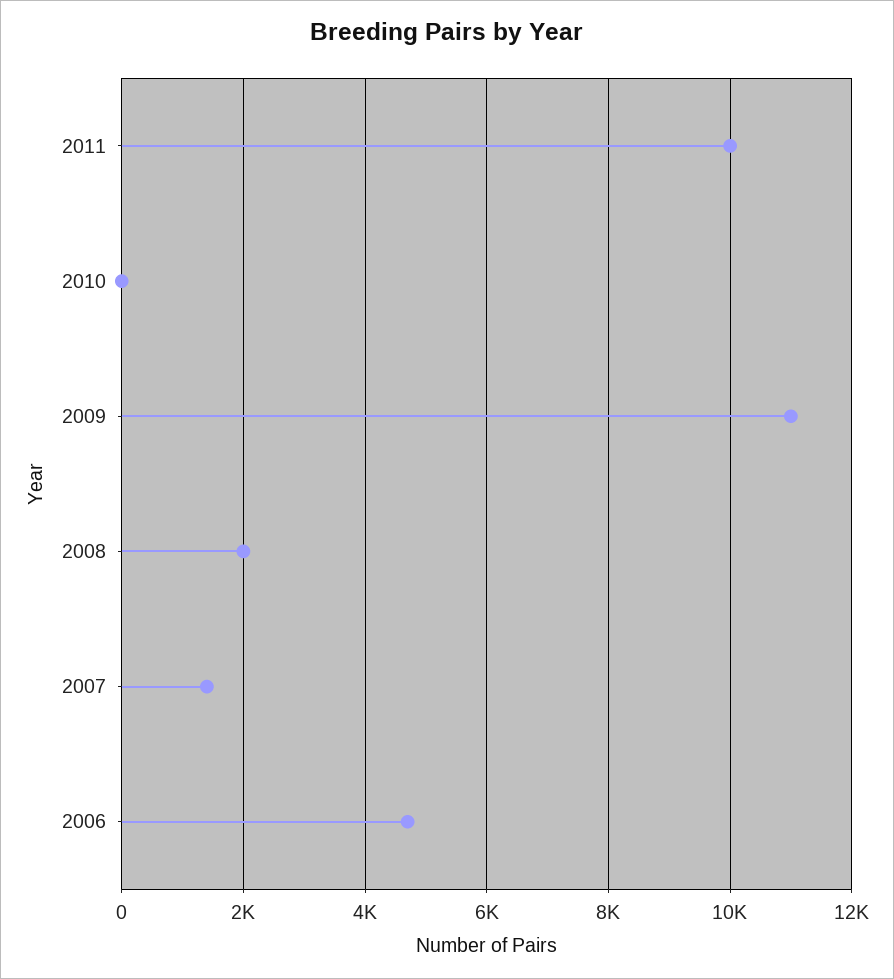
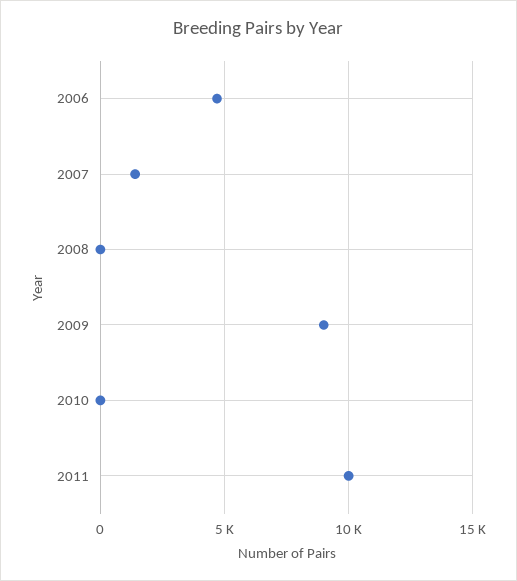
2009: 11000 -> 9000
2008: 2000 -> 0

